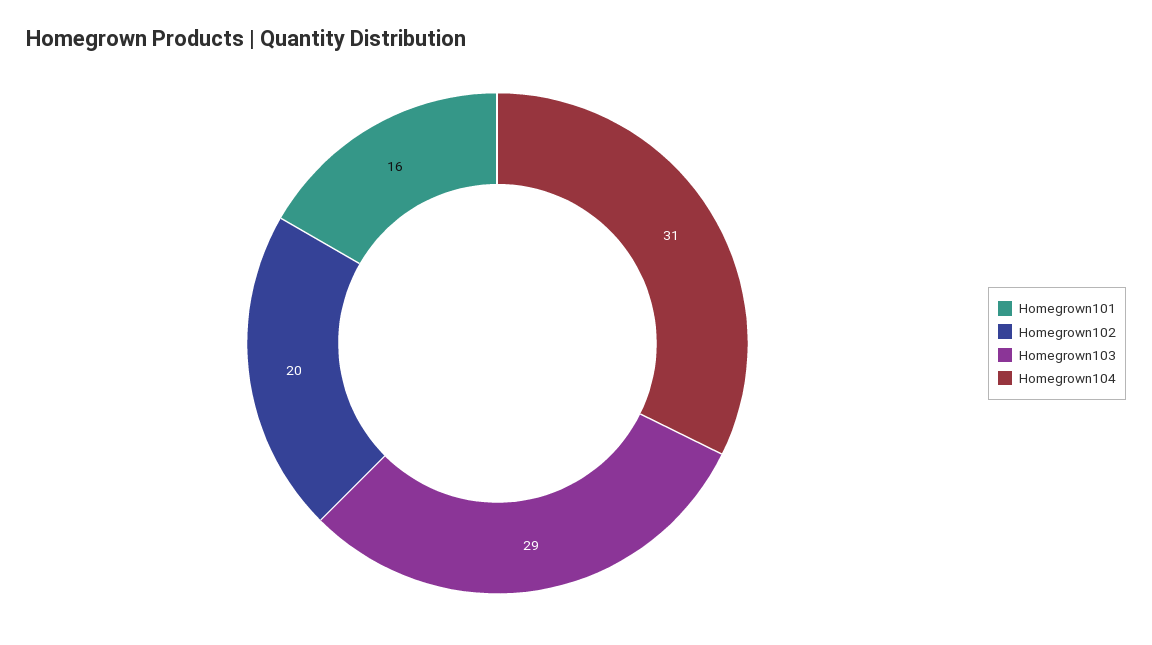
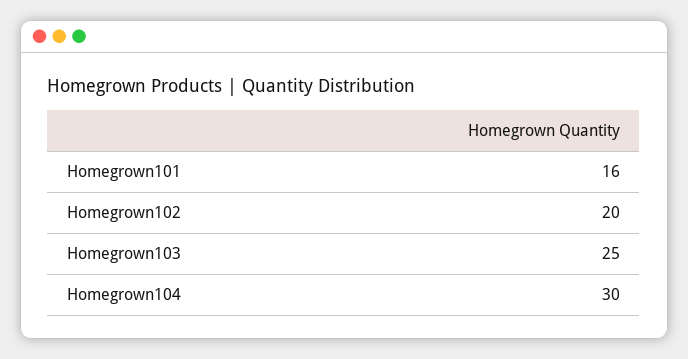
Homegrown103: 29 -> 25
Homegrown104: 31 -> 30

